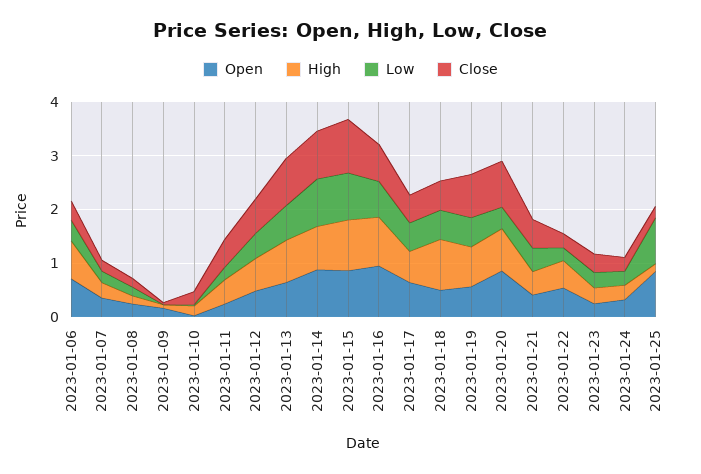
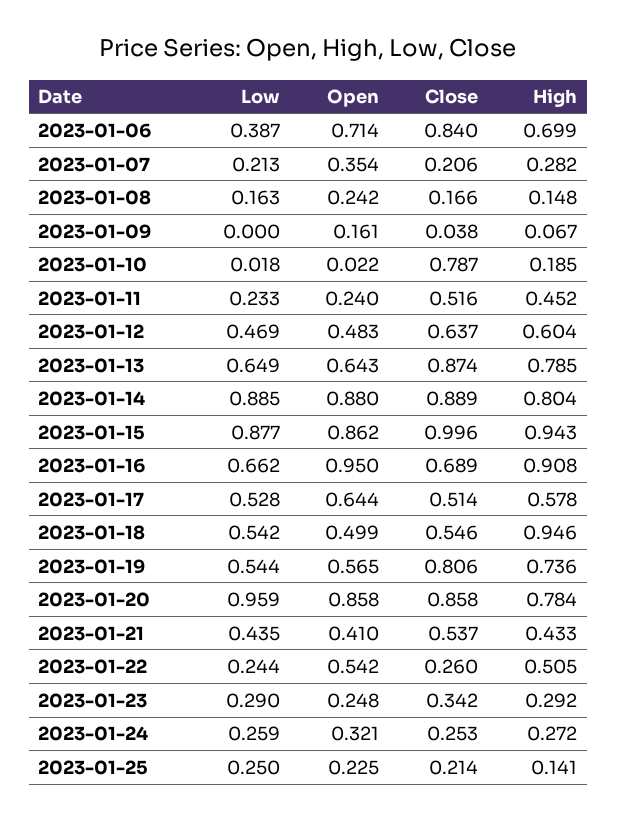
Close, 2023-01-06: 0.4 -> 0.84
Close, 2023-01-10: 0.2 -> 0.787
Low, 2023-01-20: 0.4 -> 0.959
Open, 2023-01-25: 0.8 -> 0.225
Low, 2023-01-25: 0.8 -> 0.25

